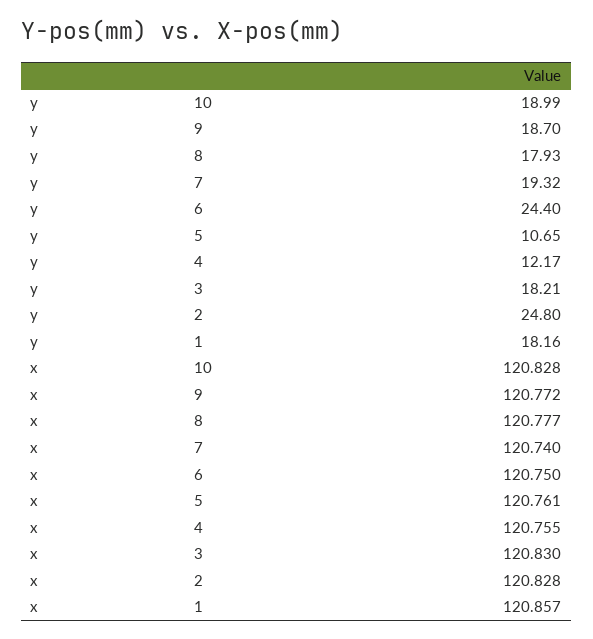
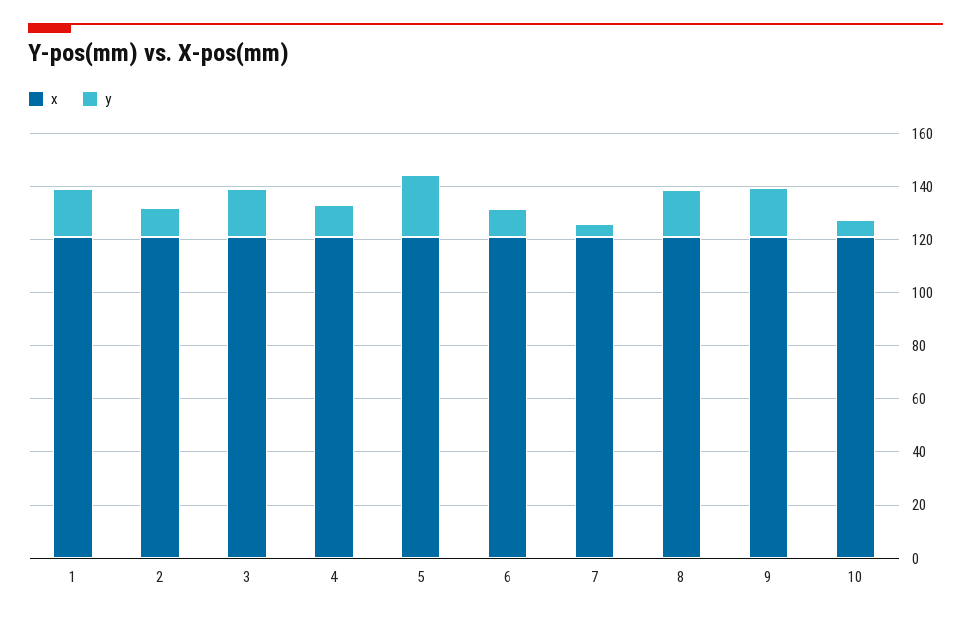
y, 10: 18.99 -> 5
y, 7: 19.32 -> 5
y, 6: 24.4 -> 10
y, 5: 10.65 -> 25
y, 2: 24.8 -> 10

